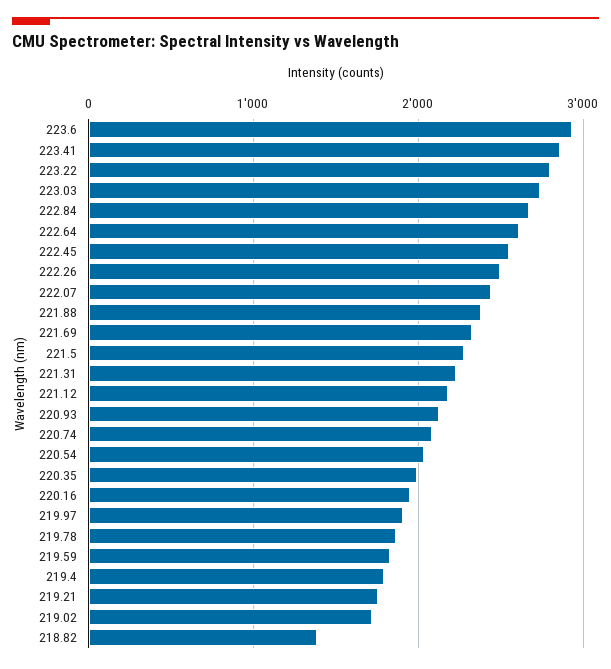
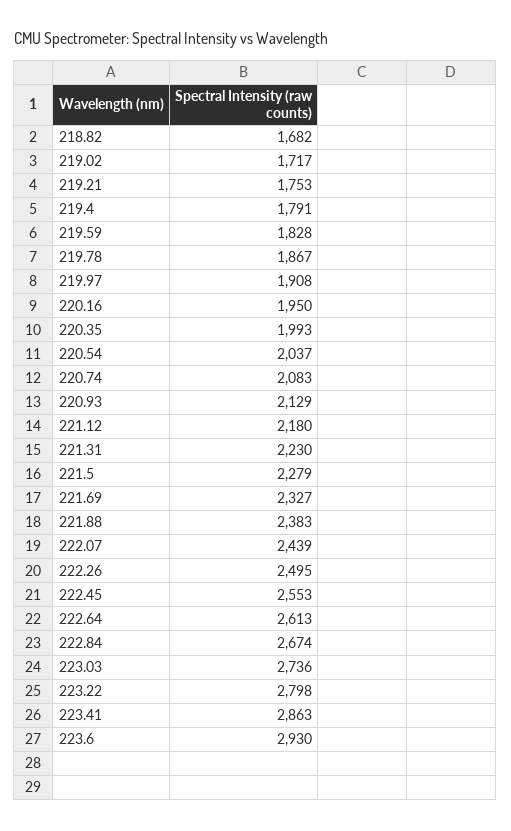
218.82: 1400 -> 1682

